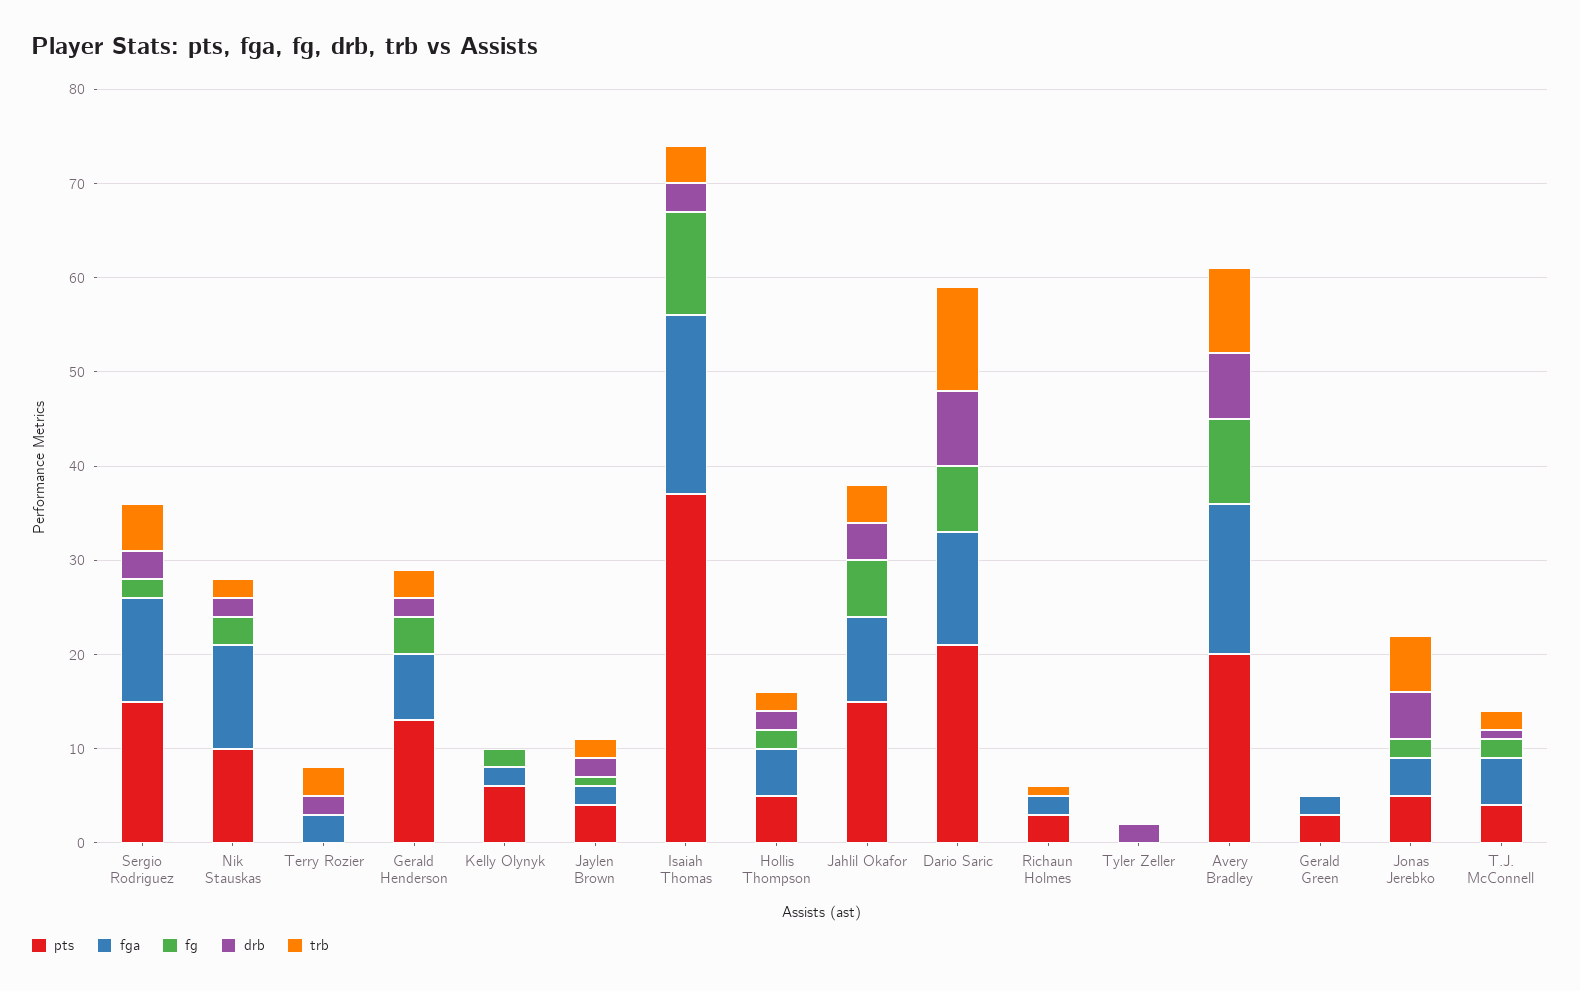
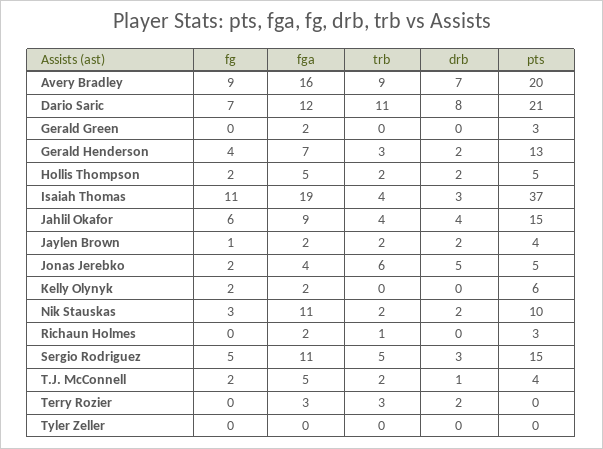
fg, Sergio Rodriguez: 2 -> 5
drb, Tyler Zeller: 2 -> 0

